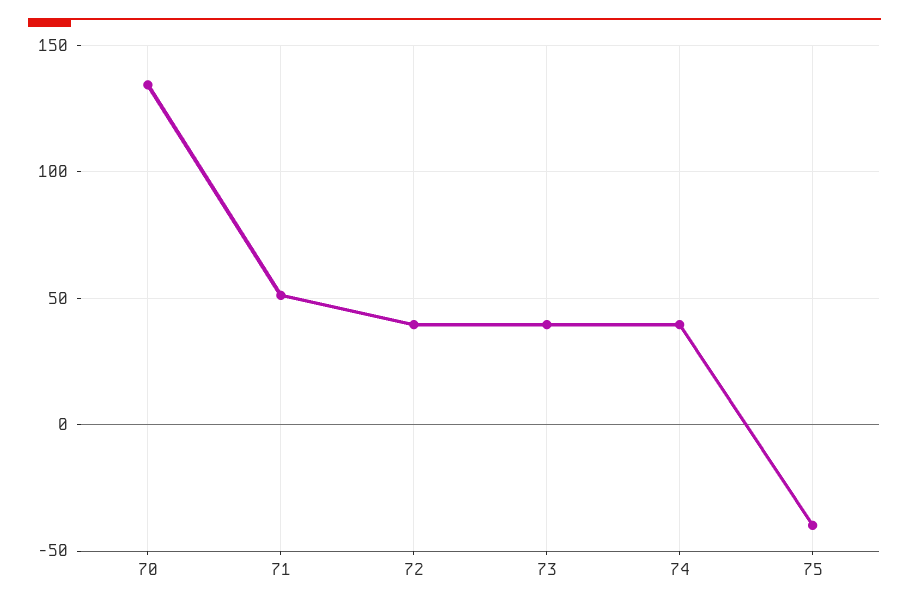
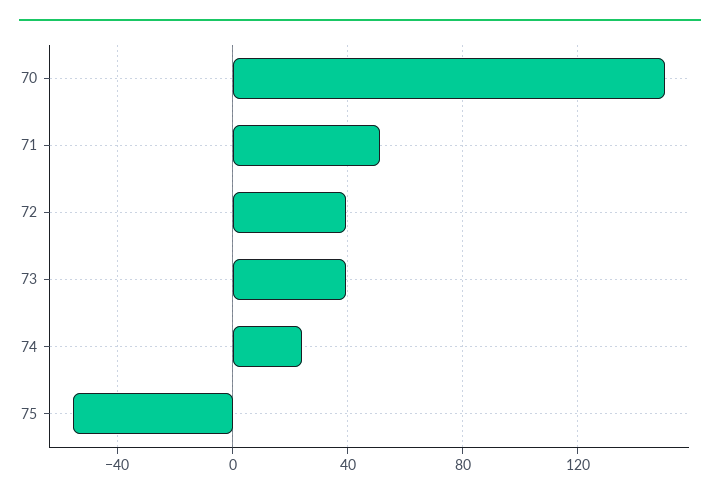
70: 135 -> 150
74: 40 -> 25
75: -40 -> -55

